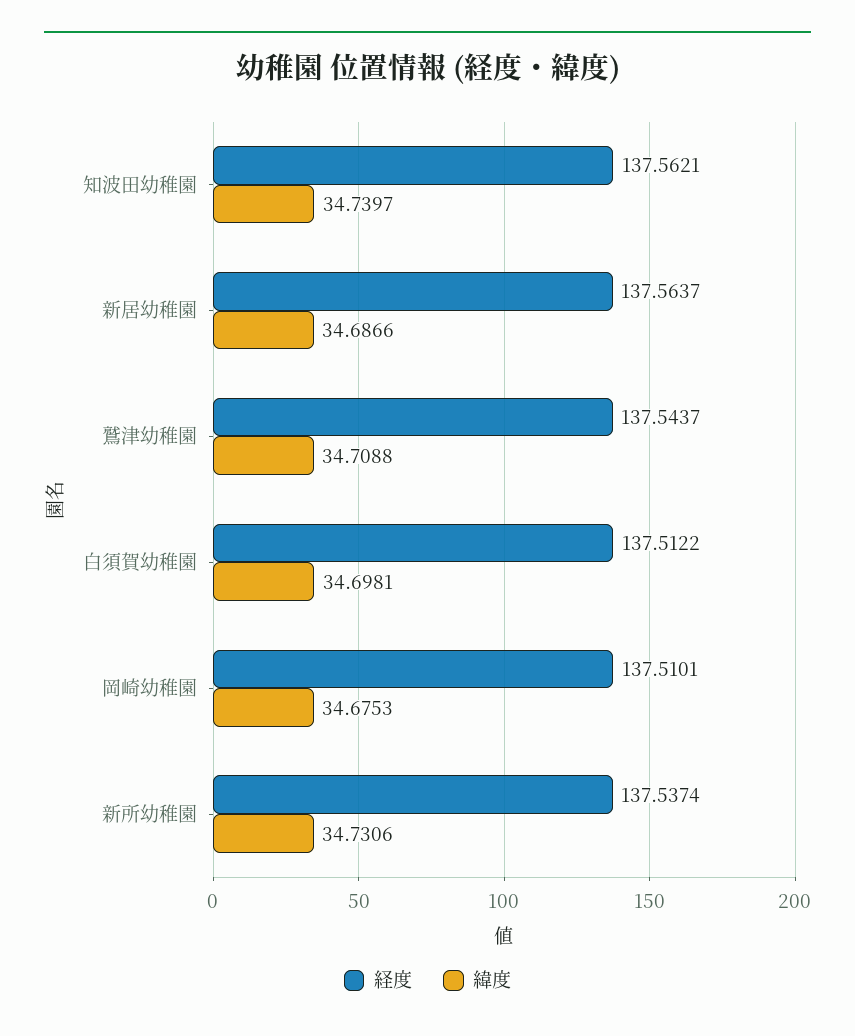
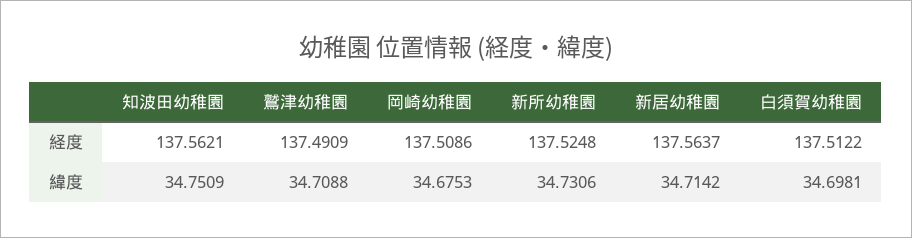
緯度, 知波田幼稚園: 34.7397 -> 34.7509
緯度, 新居幼稚園: 34.6866 -> 34.7142
経度, 鷲津幼稚園: 137.5437 -> 137.4909
経度, 岡崎幼稚園: 137.5101 -> 137.5086
経度, 新所幼稚園: 137.5374 -> 137.5248

